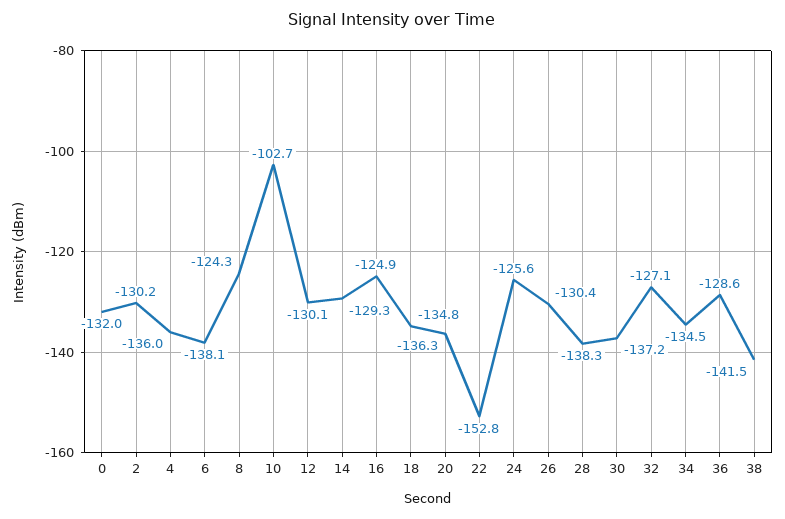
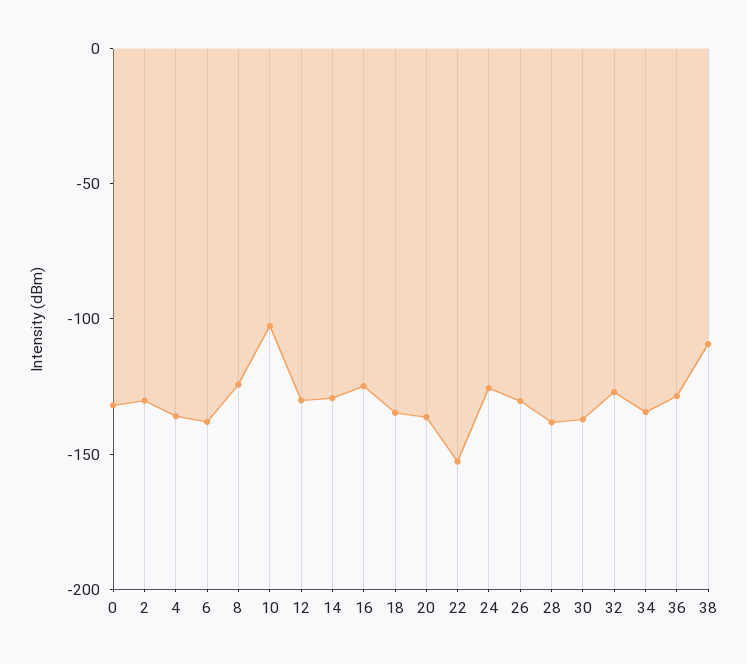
38: -141.5 -> -110

